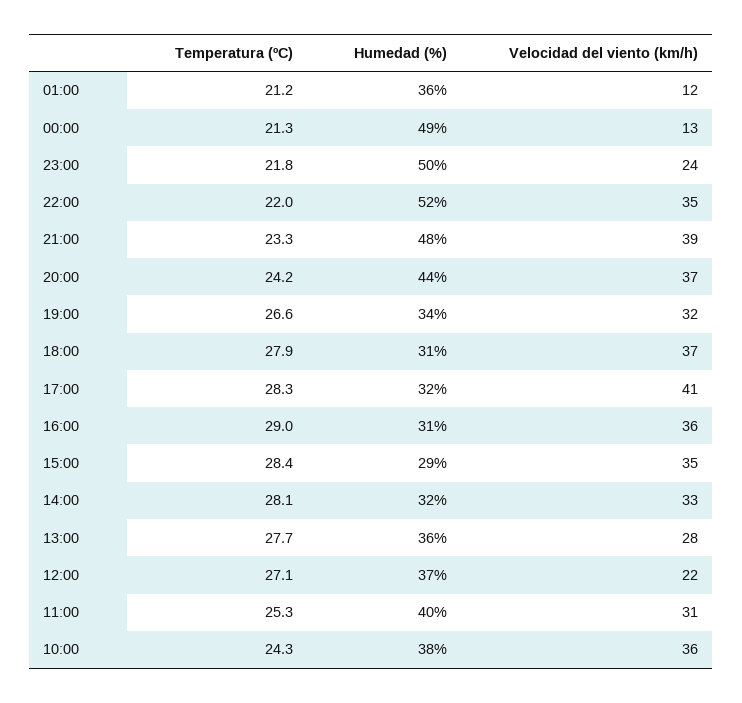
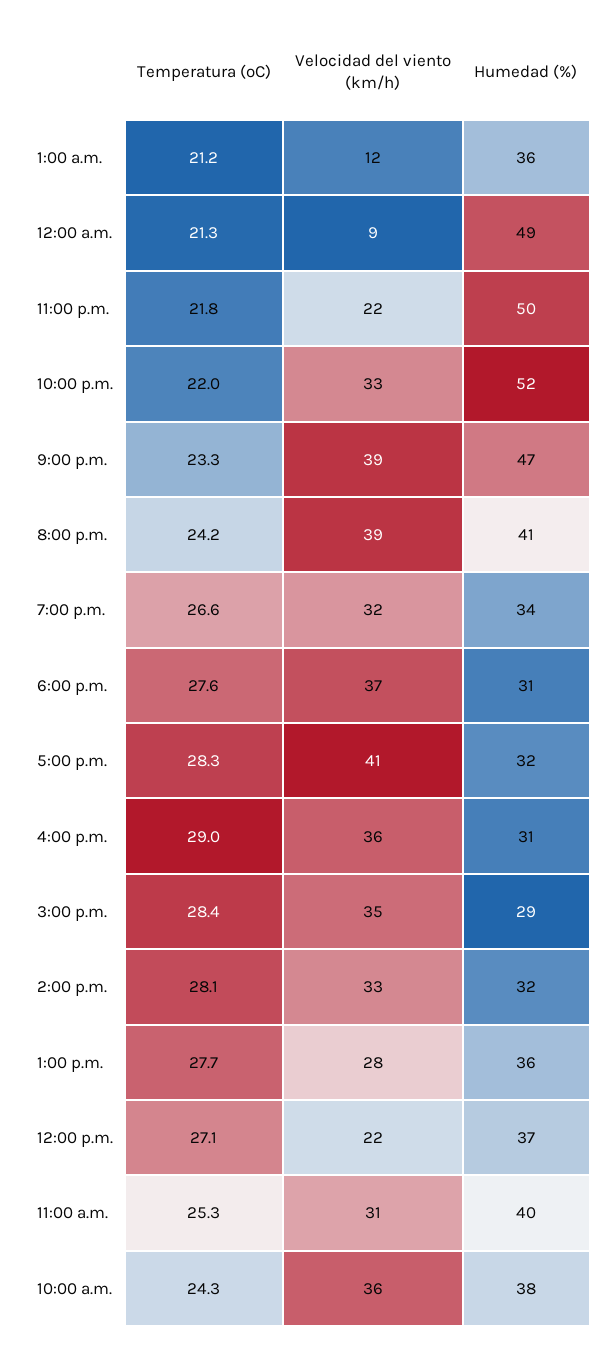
Velocidad del viento (km/h), 00:00: 13 -> 9
Velocidad del viento (km/h), 23:00: 24 -> 22
Velocidad del viento (km/h), 22:00: 35 -> 33
Humedad (%), 21:00: 48 -> 47
Humedad (%), 20:00: 44 -> 41
Velocidad del viento (km/h), 20:00: 37 -> 39
Temperatura (ºC), 18:00: 27.9 -> 27.6

